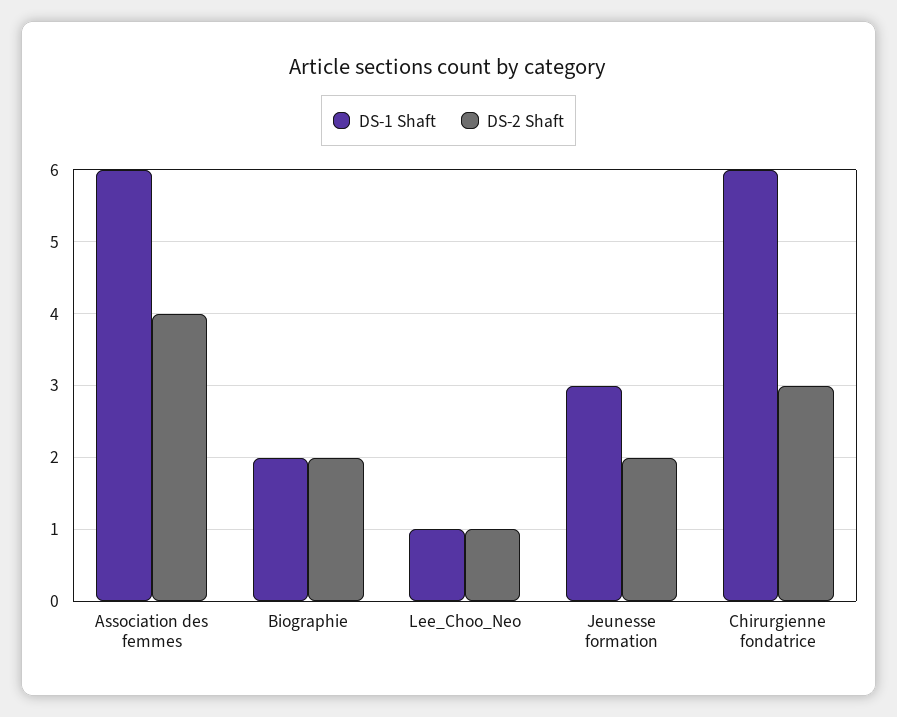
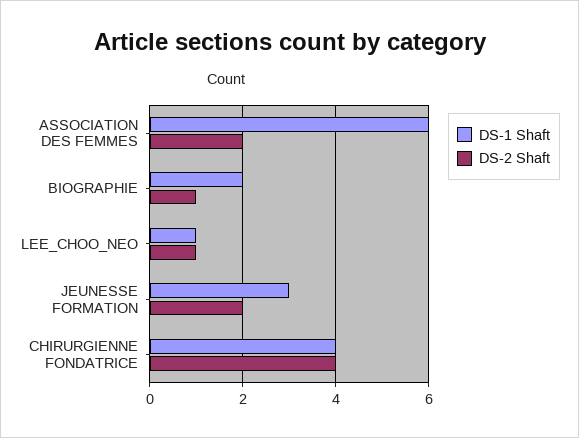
DS-2 Shaft, Association des femmes: 4 -> 2
DS-2 Shaft, Biographie: 2 -> 1
DS-1 Shaft, Chirurgienne fondatrice: 6 -> 4
DS-2 Shaft, Chirurgienne fondatrice: 3 -> 4

